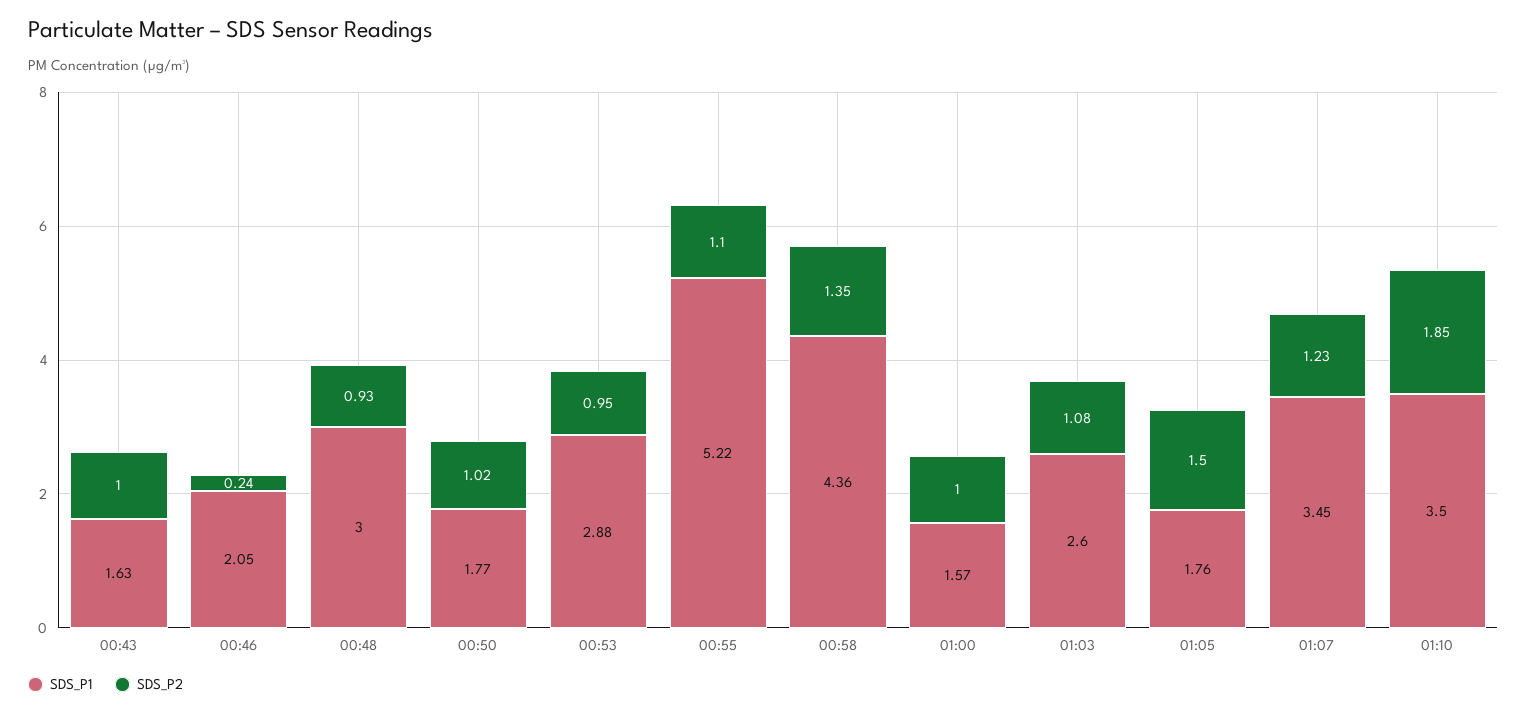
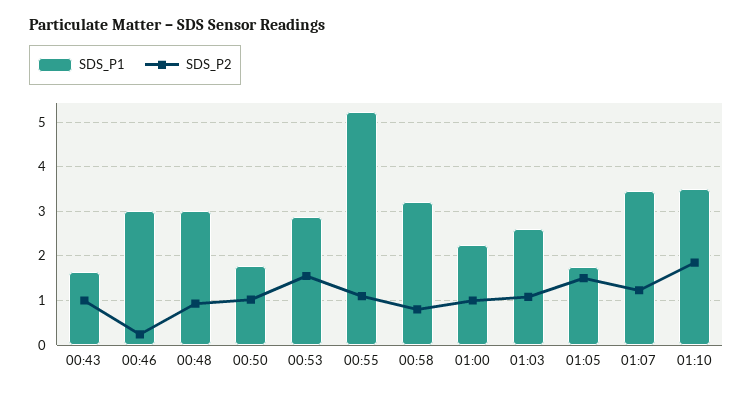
SDS_P1, 00:46: 2.05 -> 3
SDS_P2, 00:53: 0.95 -> 1.6
SDS_P1, 00:58: 4.36 -> 3.2
SDS_P2, 00:58: 1.35 -> 0.8
SDS_P1, 01:00: 1.57 -> 2.2

